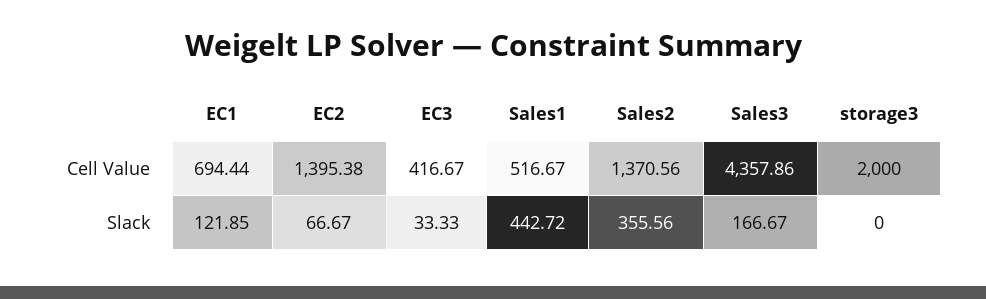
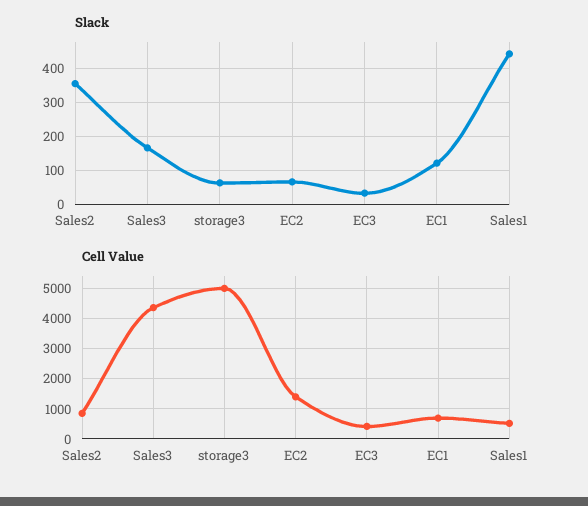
Cell Value, Sales2: 1370.56 -> 800
Cell Value, storage3: 2000 -> 5000
Slack, storage3: 0 -> 60

